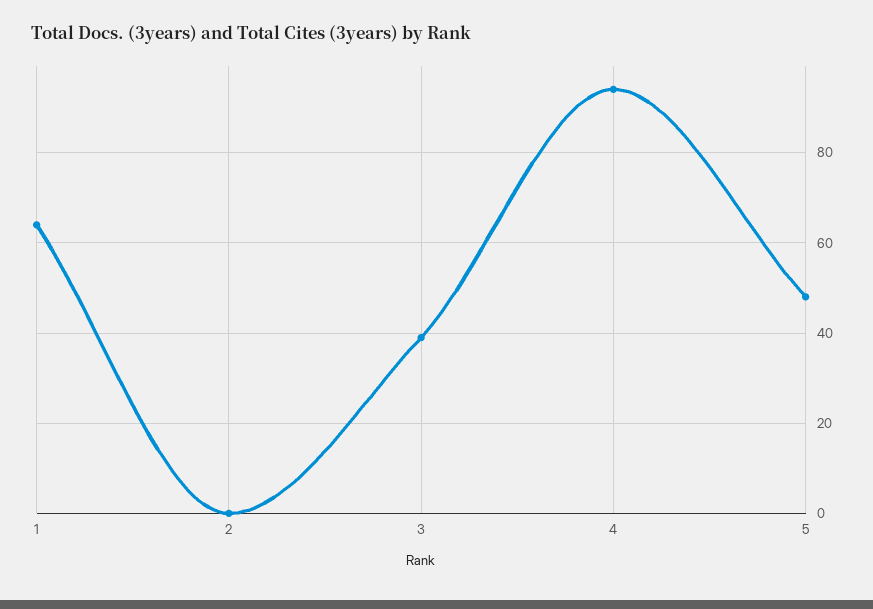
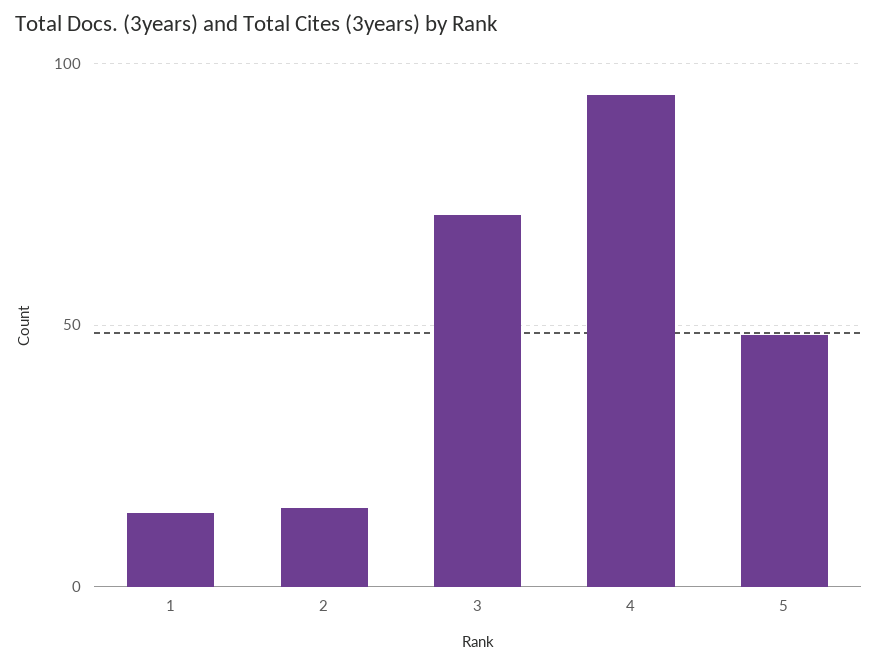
1: 65 -> 15
2: 0 -> 15
3: 40 -> 70

